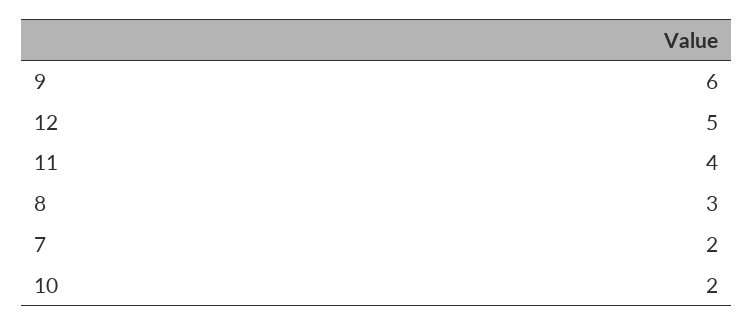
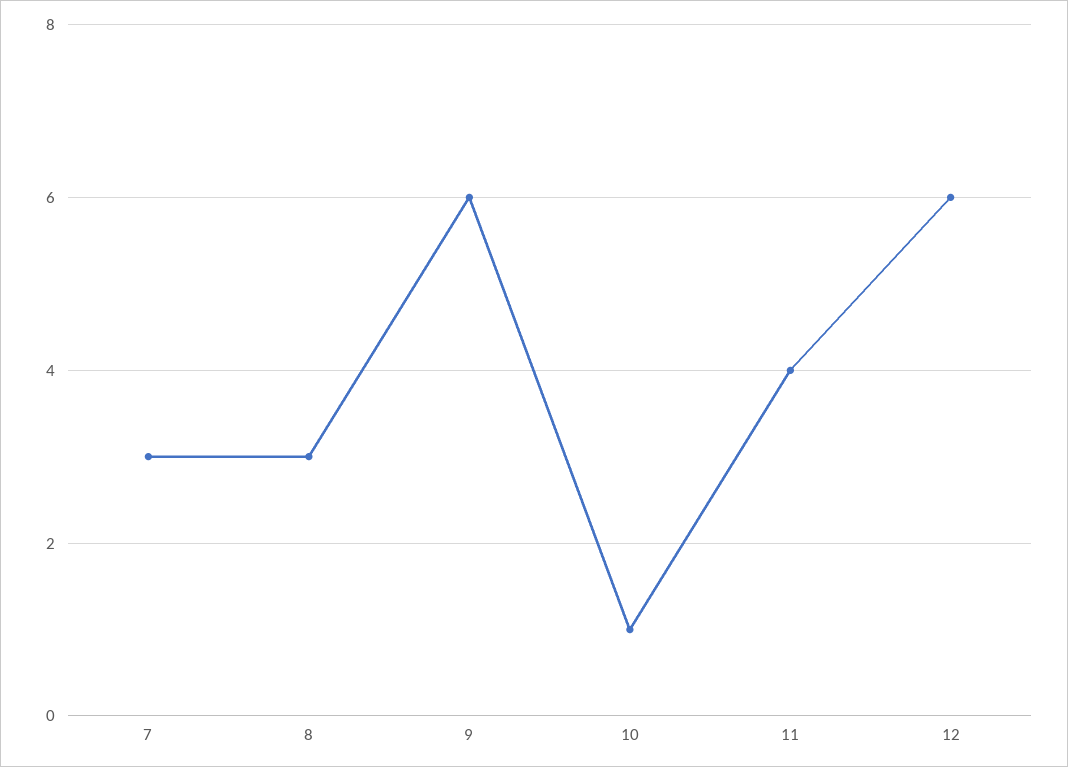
12: 5 -> 6
7: 2 -> 3
10: 2 -> 1

